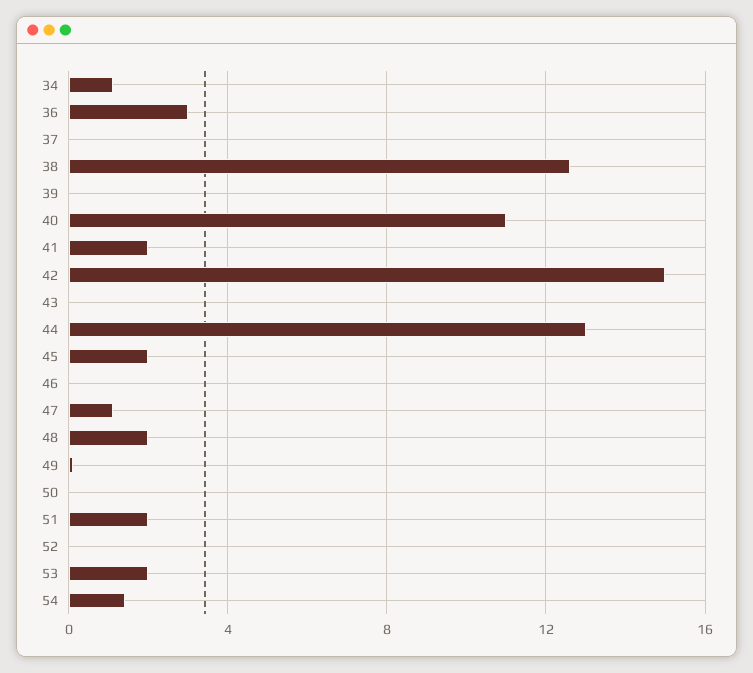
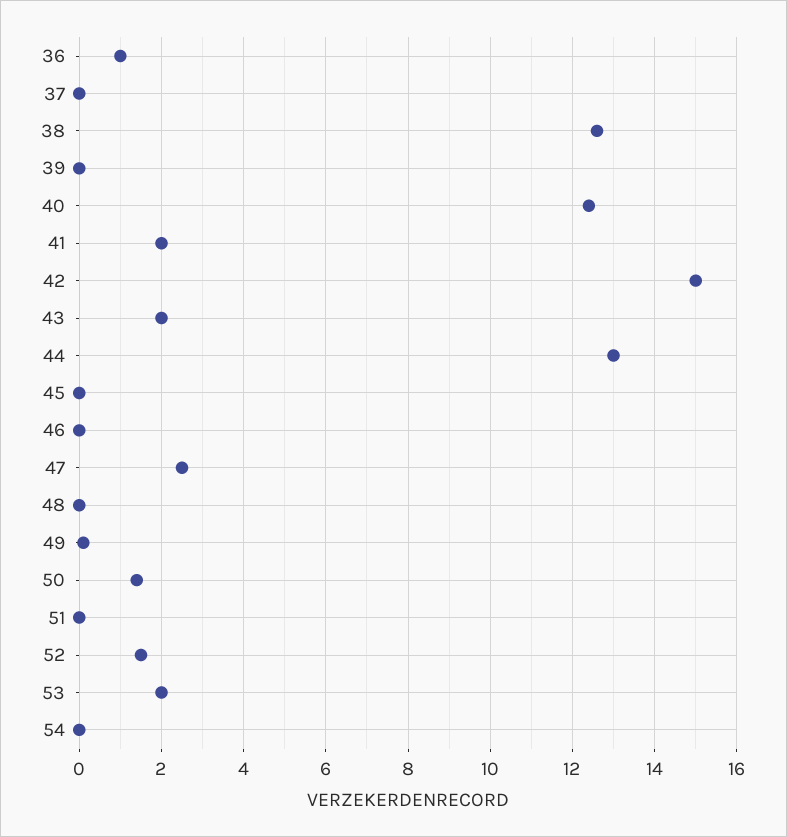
34: 1 -> none
36: 3 -> 1
40: 11 -> 12.5
43: 0 -> 2
45: 2 -> 0
47: 1 -> 2.5
48: 2 -> 0
50: 0 -> 1.5
51: 2 -> 0
52: 0 -> 1.5
54: 1.5 -> 0

